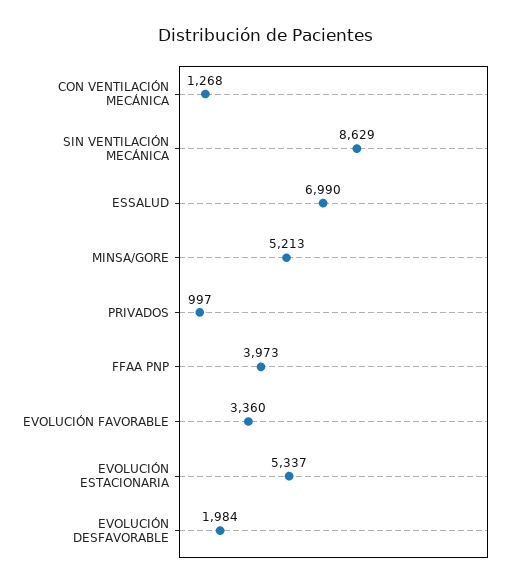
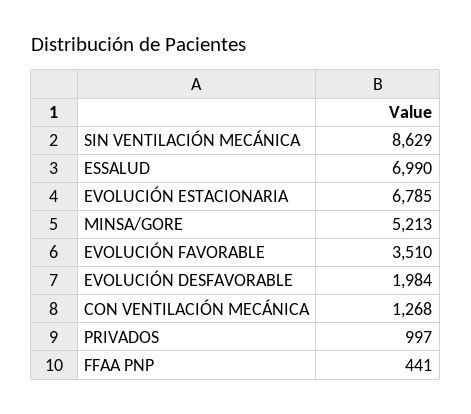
FFAA PNP: 3973 -> 441
EVOLUCIÓN FAVORABLE: 3360 -> 3510
EVOLUCIÓN ESTACIONARIA: 5337 -> 6785

